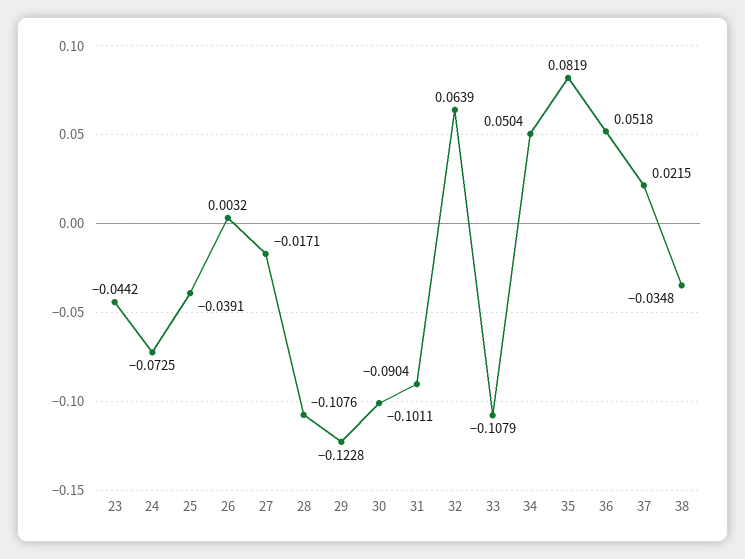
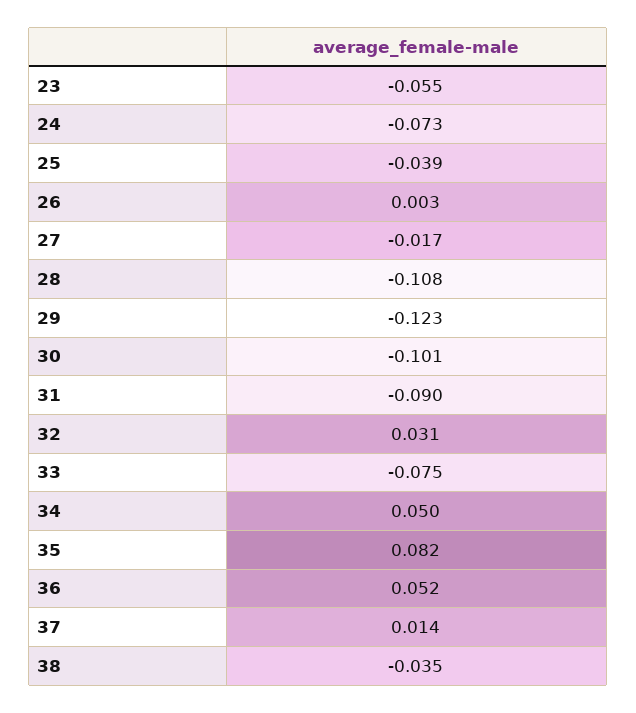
23: -0.0442 -> -0.055
32: 0.0639 -> 0.031
33: -0.1079 -> -0.075
37: 0.0215 -> 0.014

